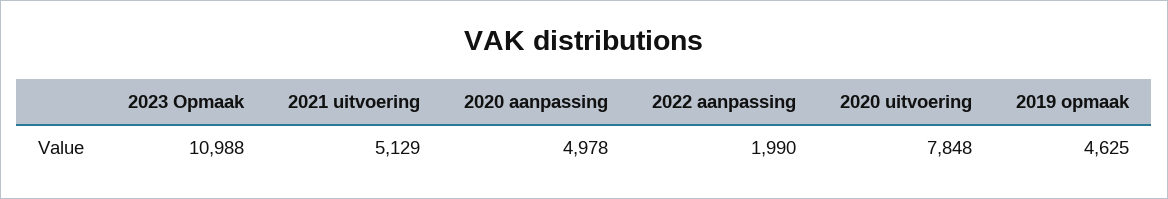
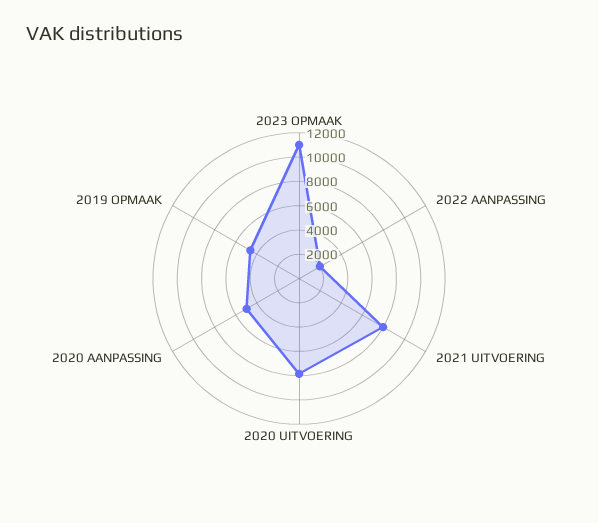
2021 uitvoering: 5129 -> 8000

